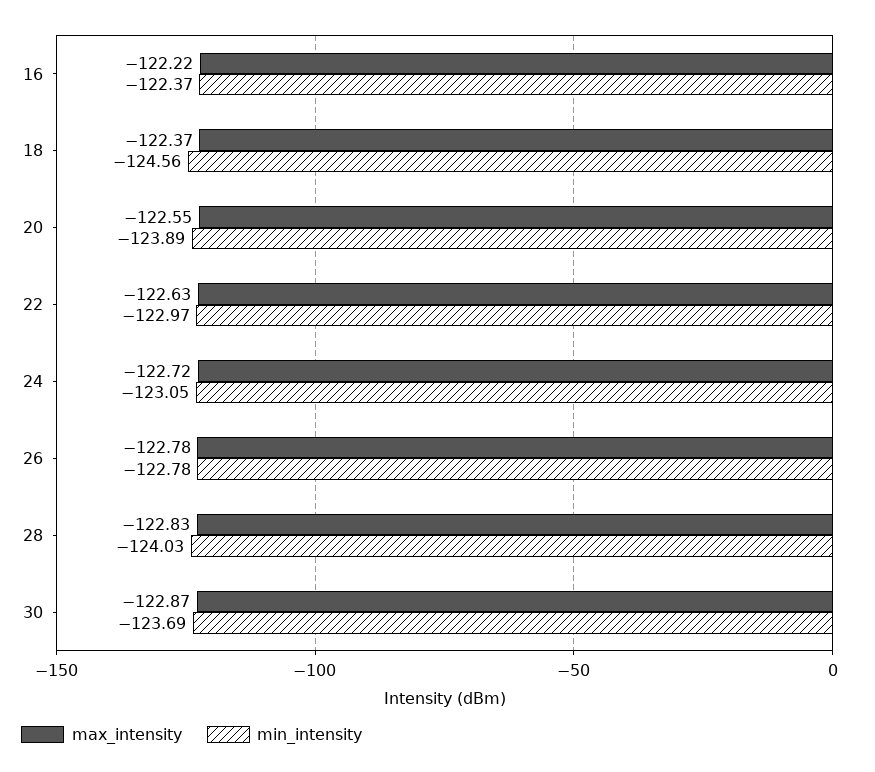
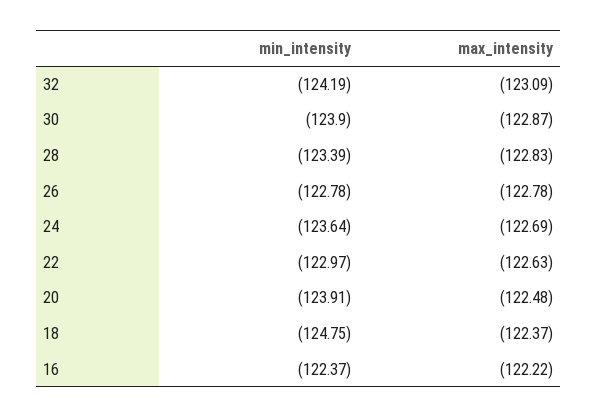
min_intensity, 18: -124.56 -> -124.75
max_intensity, 20: -122.55 -> -122.48
min_intensity, 20: -123.89 -> -123.91
max_intensity, 24: -122.72 -> -122.69
min_intensity, 24: -123.05 -> -123.64
min_intensity, 28: -124.03 -> -123.39
min_intensity, 30: -123.69 -> -123.9
min_intensity, 32: none -> -124.19
max_intensity, 32: none -> -123.09

